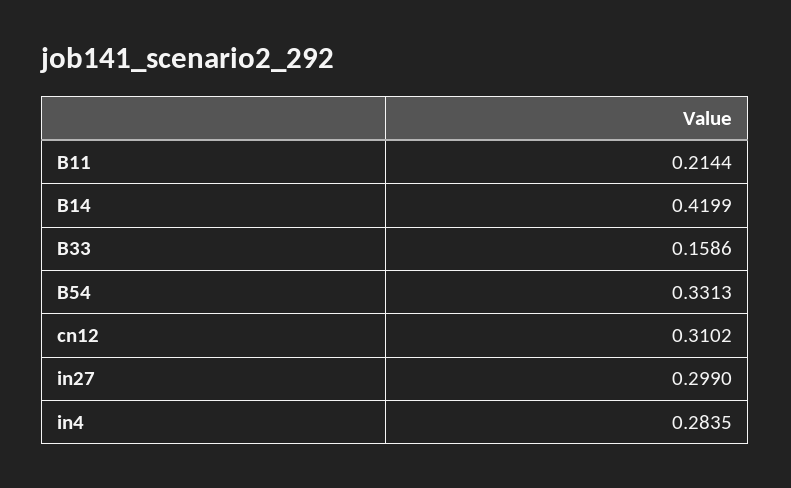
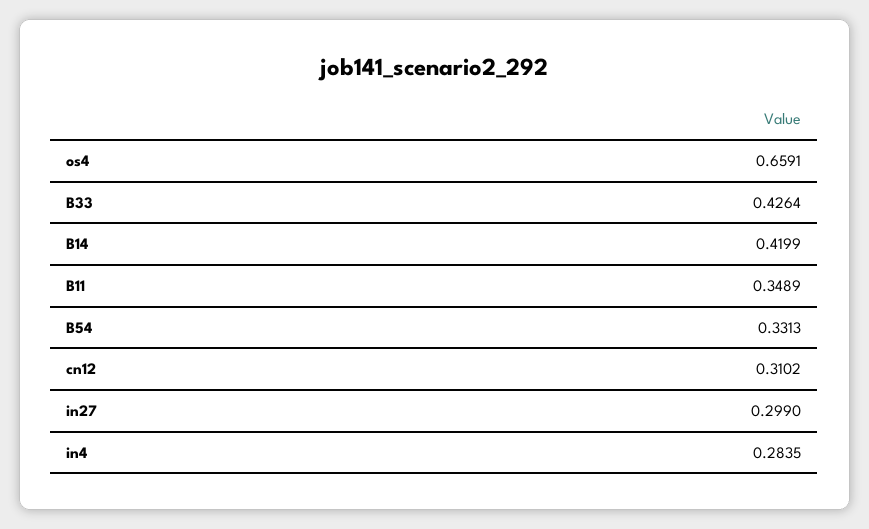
B11: 0.2144 -> 0.3489
B33: 0.1586 -> 0.4264
os4: none -> 0.6591

